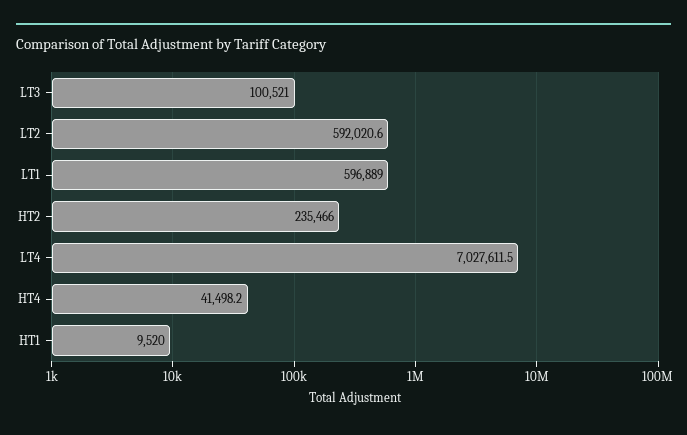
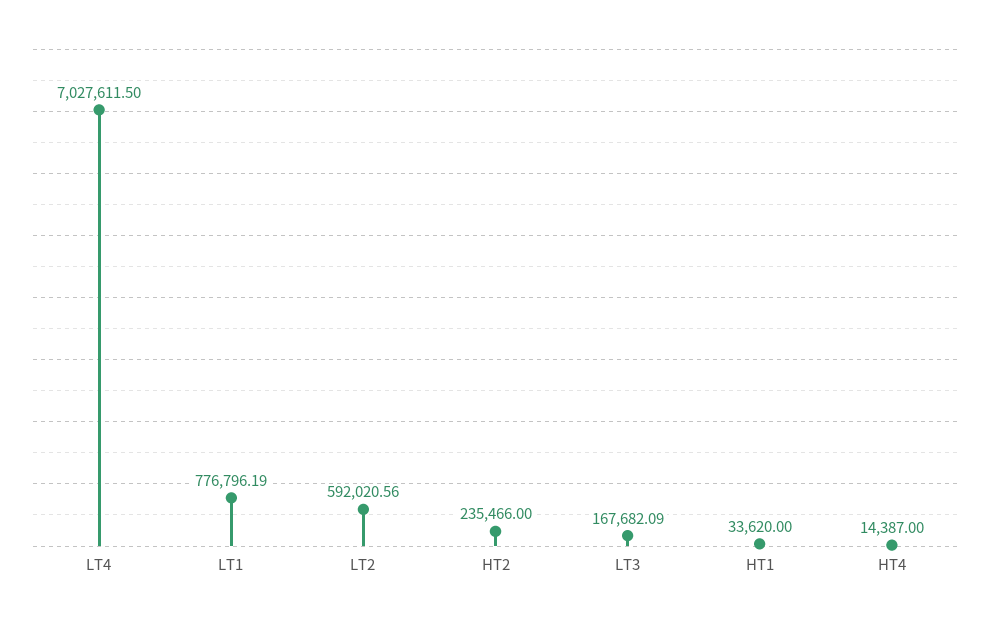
LT3: 100521 -> 167682.09
LT1: 596889 -> 776796.19
HT4: 41498.2 -> 14387
HT1: 9520 -> 33620

